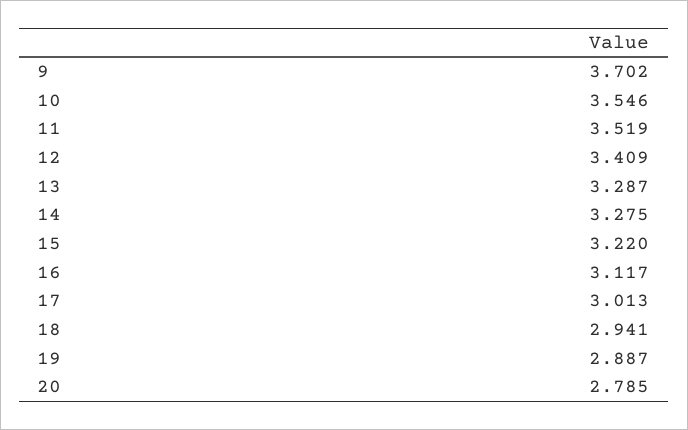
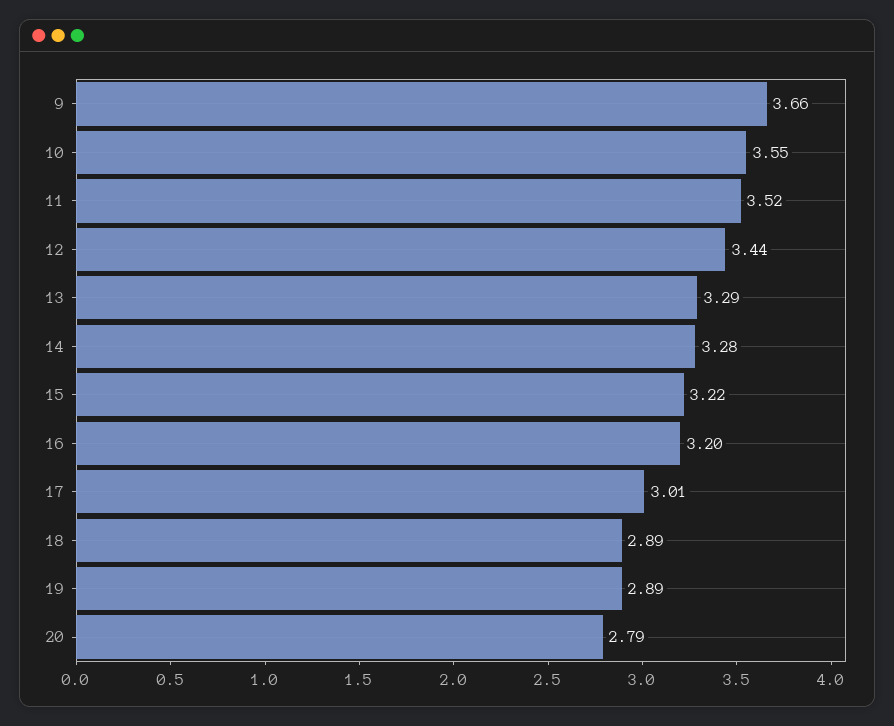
9: 3.702 -> 3.66
12: 3.409 -> 3.44
16: 3.117 -> 3.2
18: 2.941 -> 2.89

